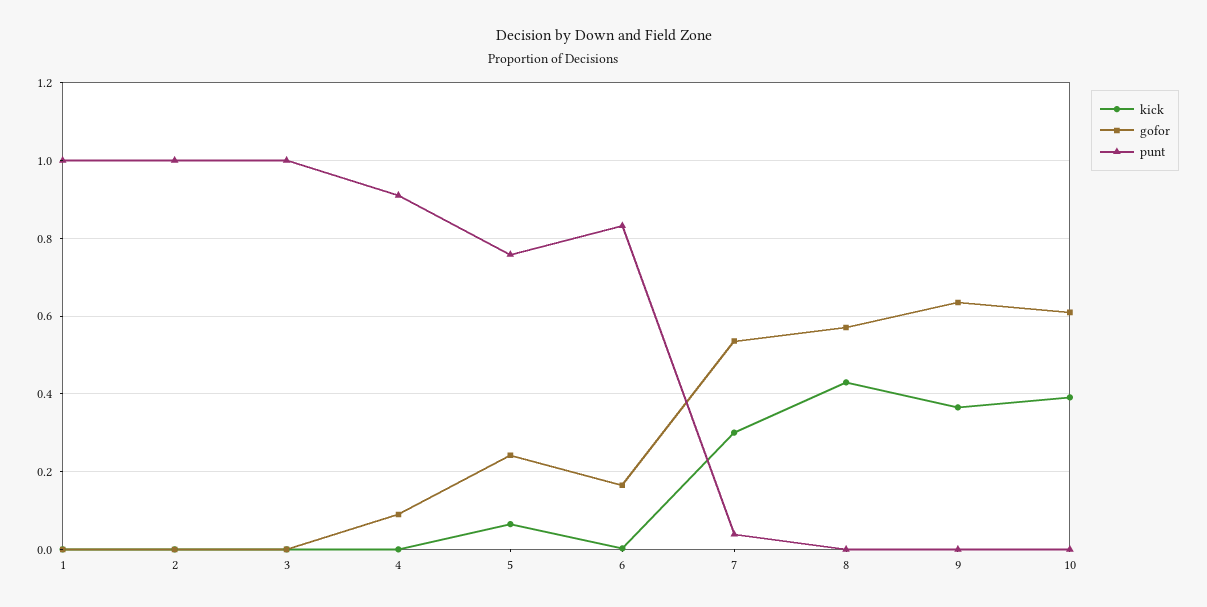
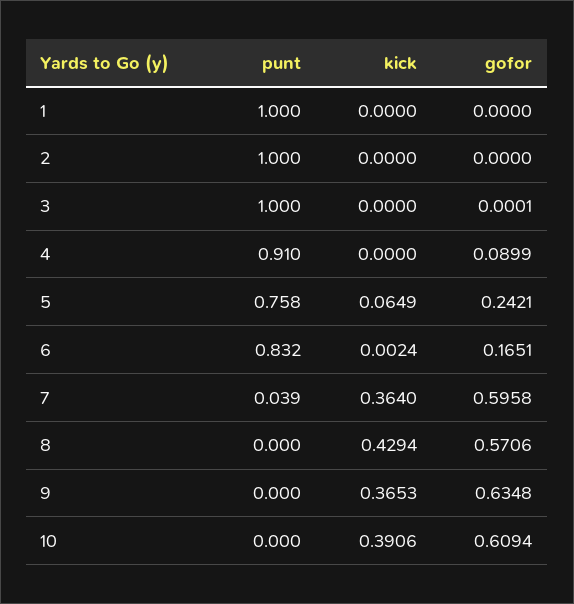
kick, 7: 0.3 -> 0.364
gofor, 7: 0.54 -> 0.5958

